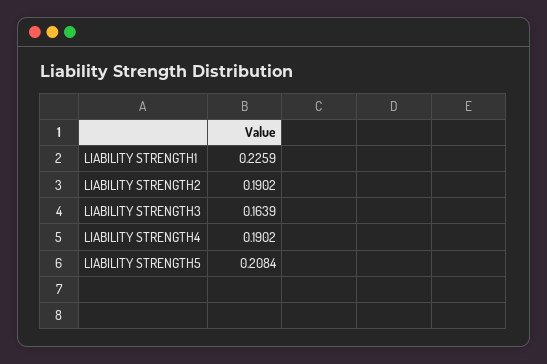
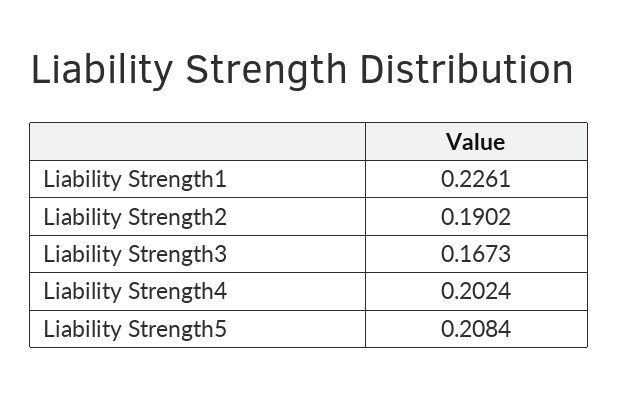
LIABILITY STRENGTH1: 0.2259 -> 0.2261
LIABILITY STRENGTH3: 0.1639 -> 0.1673
LIABILITY STRENGTH4: 0.1902 -> 0.2024

